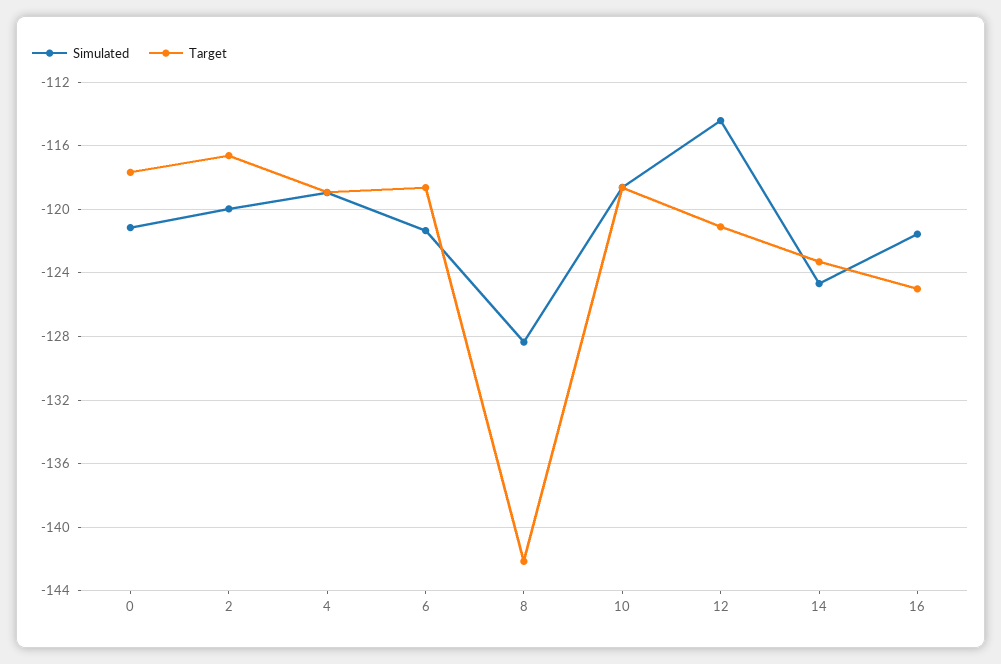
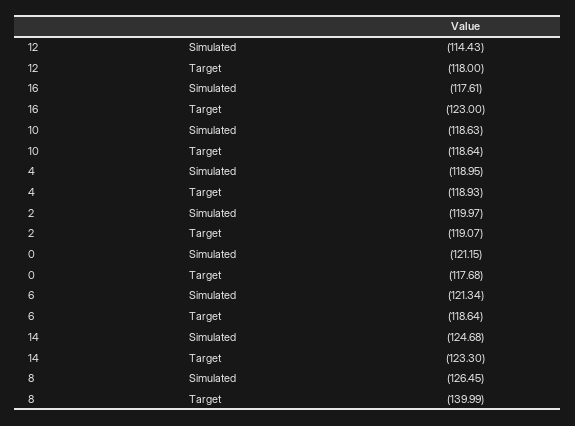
Target, 2: -116.5 -> -119.07
Simulated, 8: -128.5 -> -126.45
Target, 8: -142 -> -139.99
Target, 12: -121 -> -118
Simulated, 16: -121.5 -> -117.61
Target, 16: -125 -> -123

